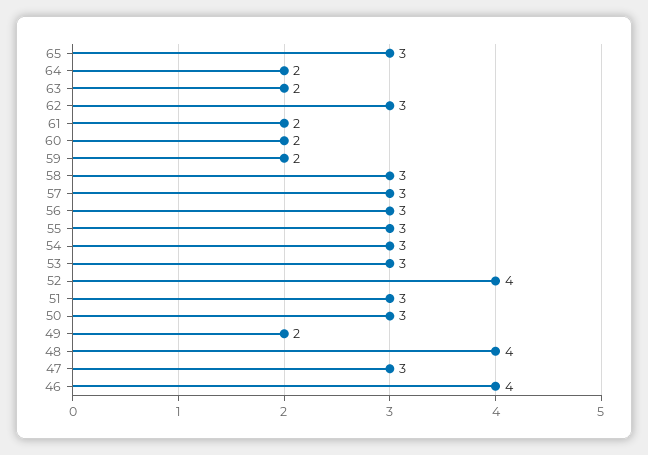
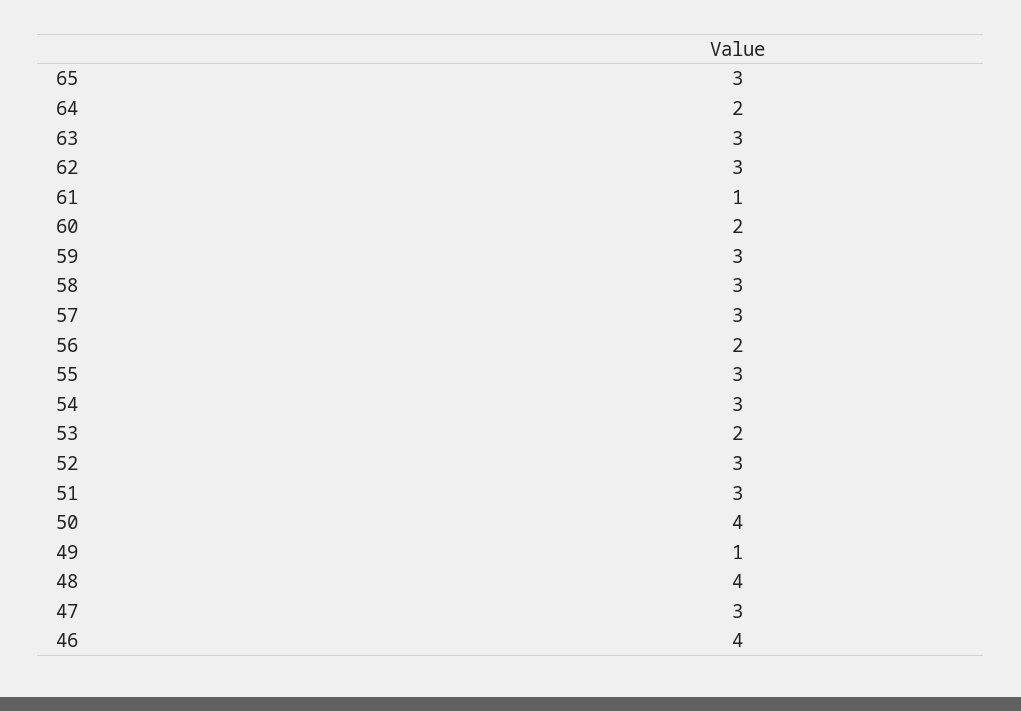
63: 2 -> 3
61: 2 -> 1
59: 2 -> 3
56: 3 -> 2
53: 3 -> 2
52: 4 -> 3
50: 3 -> 4
49: 2 -> 1

